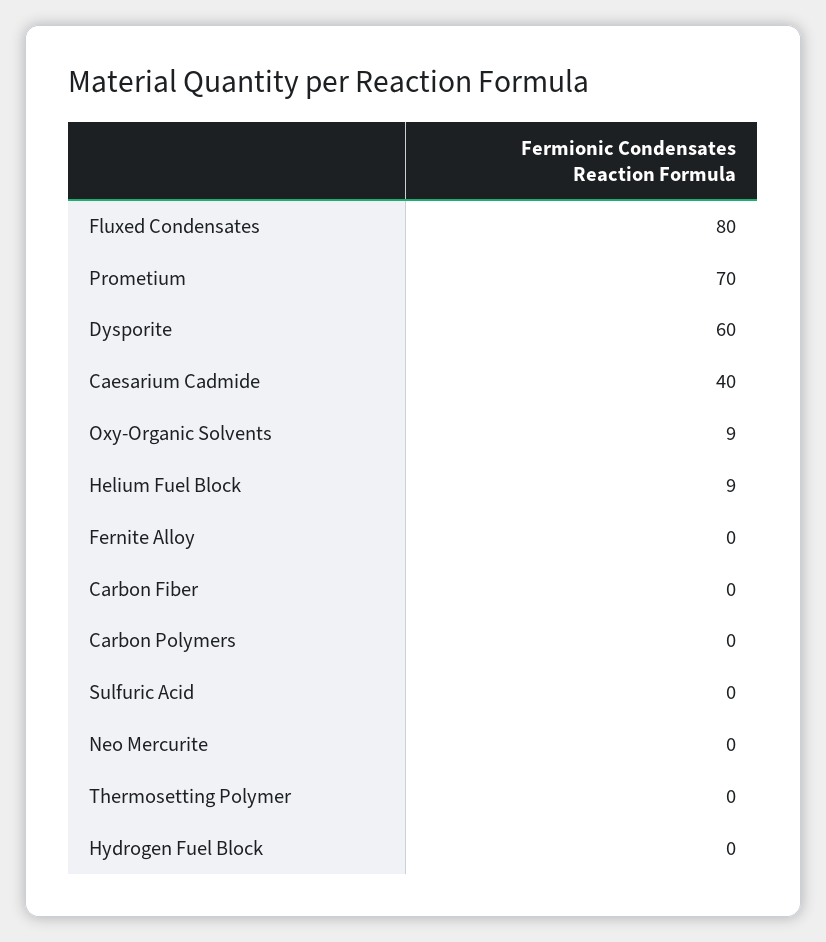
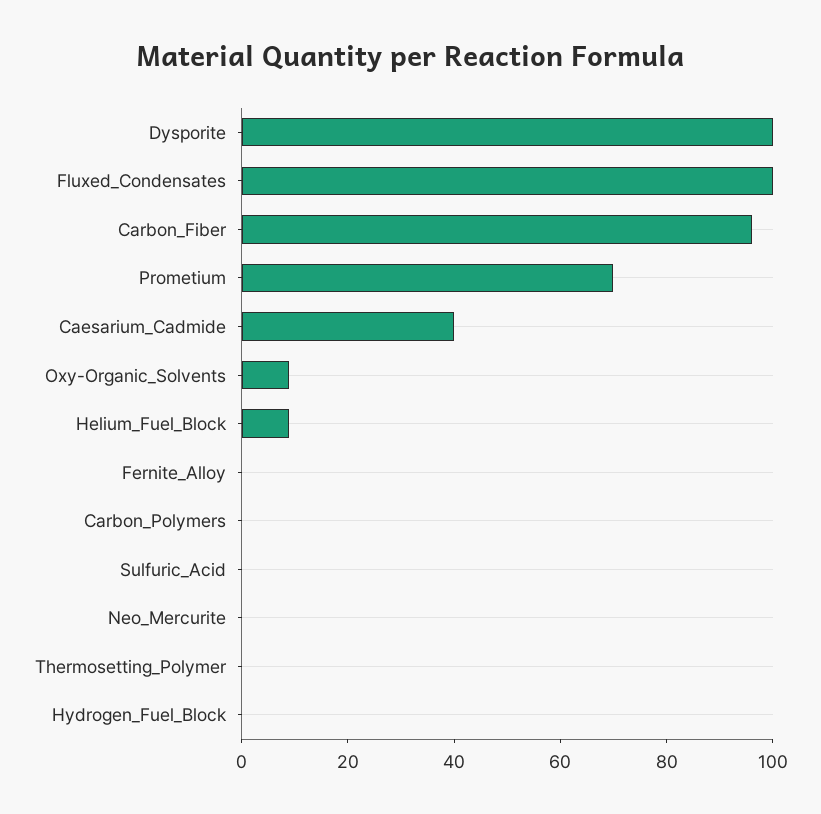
Fluxed Condensates: 80 -> 100
Dysporite: 60 -> 100
Carbon Fiber: 0 -> 95

